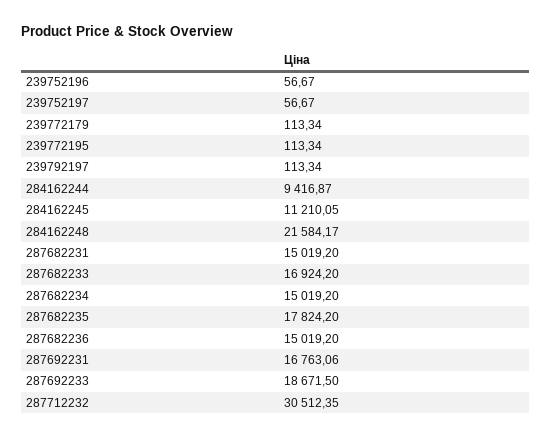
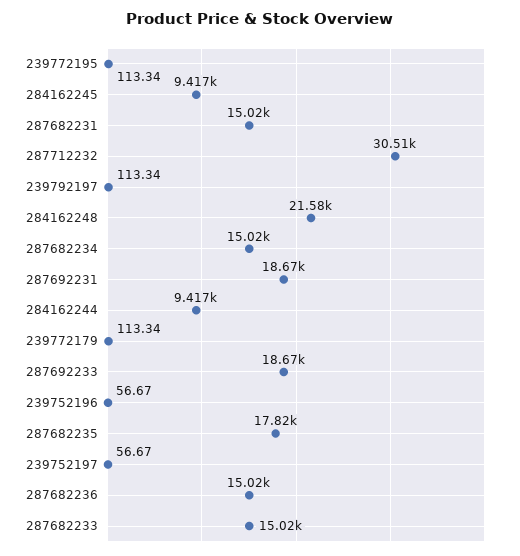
284162245: 11210.05 -> 9417
287682233: 16924.2 -> 15020
287692231: 16763.06 -> 18670

